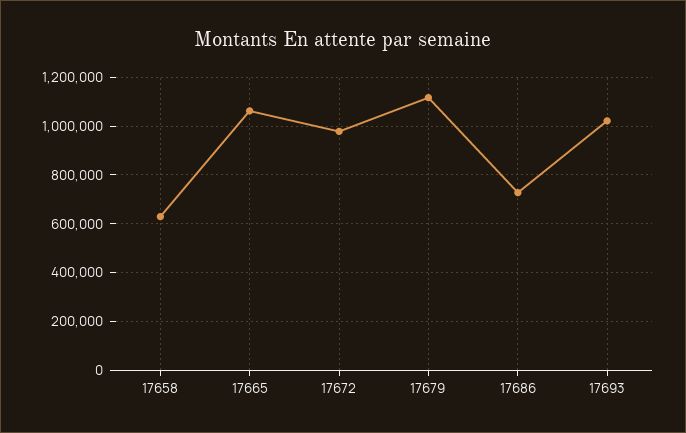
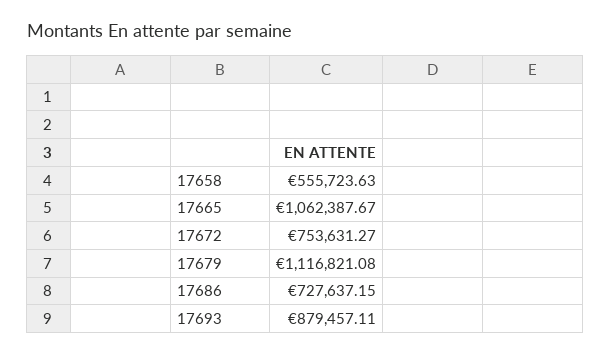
17658: 625000 -> 555723.63
17672: 975000 -> 753631.27
17693: 1025000 -> 879457.11

